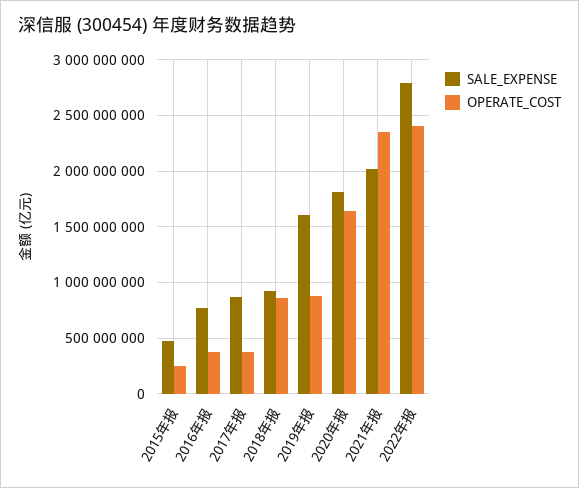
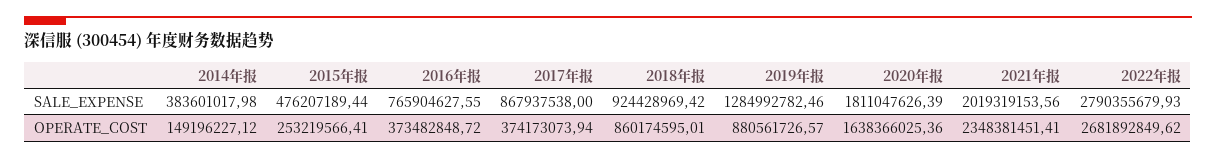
SALE_EXPENSE, 2019年报: 1600000000 -> 1284992782.46
OPERATE_COST, 2022年报: 2400000000 -> 2681892849.62
SALE_EXPENSE, 2014年报: none -> 383601017.98
OPERATE_COST, 2014年报: none -> 149196227.12

